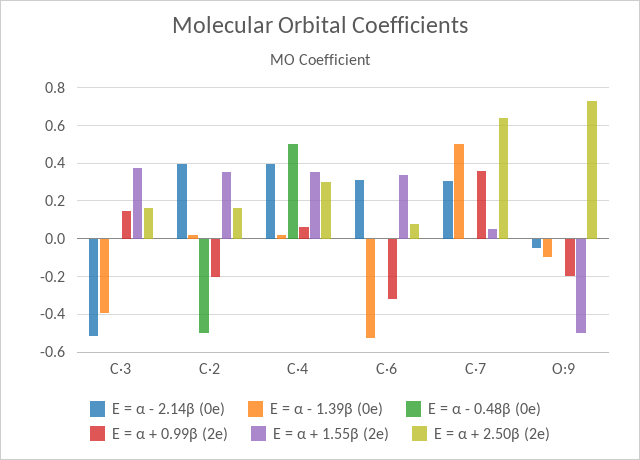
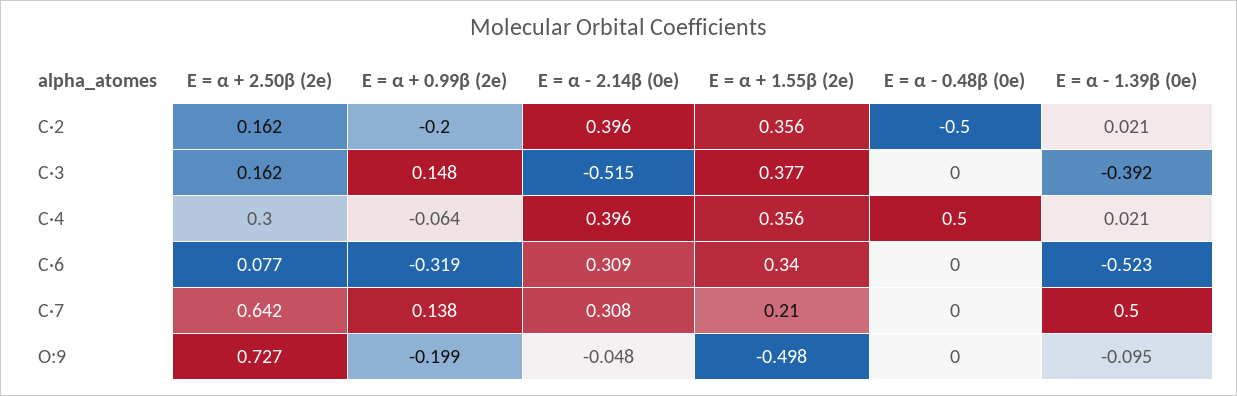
E = α + 0.99β (2e), C·4: 0.05 -> -0.064
E = α + 0.99β (2e), C·7: 0.35 -> 0.138
E = α + 1.55β (2e), C·7: 0.05 -> 0.21

